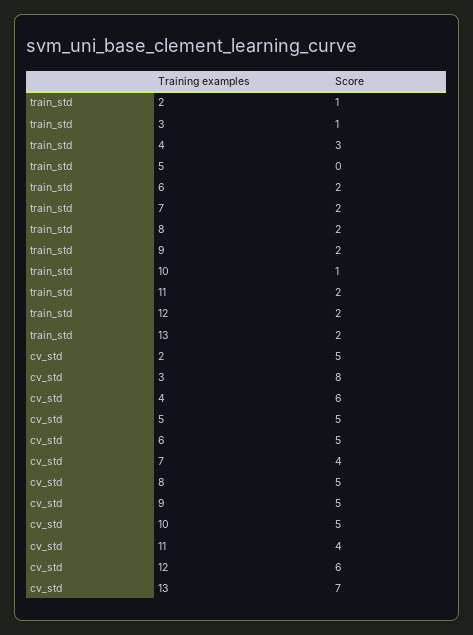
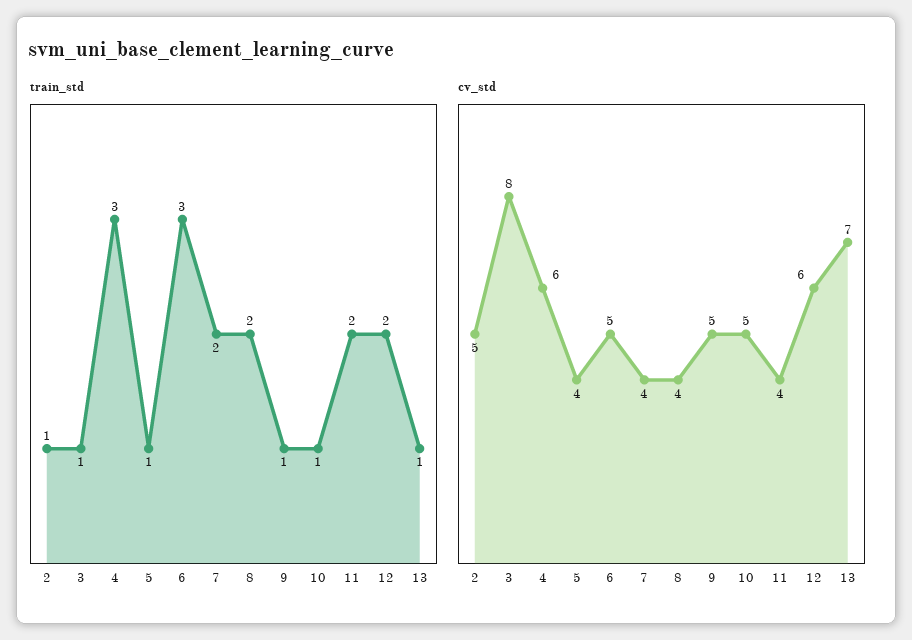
train_std, 5: 0 -> 1
train_std, 6: 2 -> 3
train_std, 9: 2 -> 1
train_std, 13: 2 -> 1
cv_std, 5: 5 -> 4
cv_std, 8: 5 -> 4

